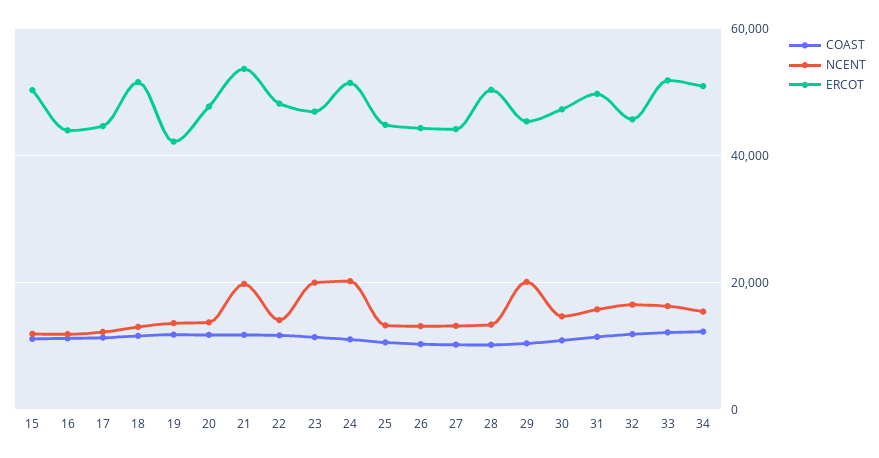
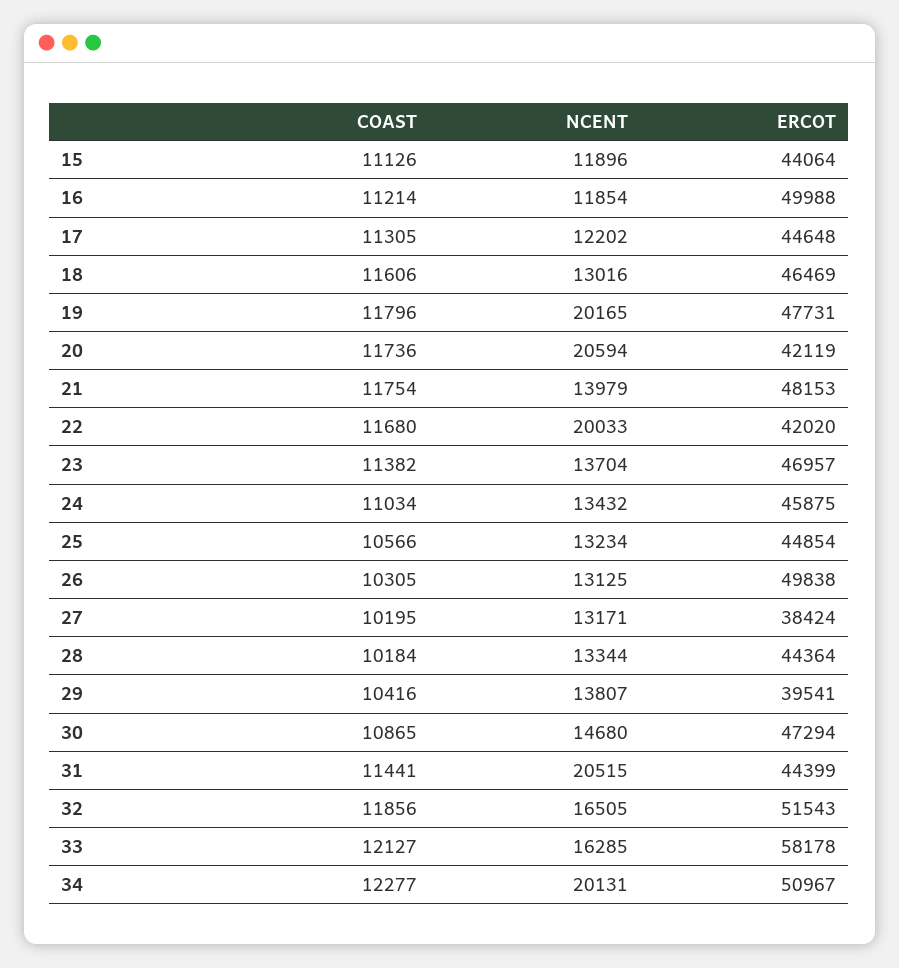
ERCOT, 15: 50000 -> 44064
ERCOT, 16: 44000 -> 49988
ERCOT, 18: 52000 -> 46469
NCENT, 19: 14000 -> 20165
ERCOT, 19: 42000 -> 47731
NCENT, 20: 14000 -> 20594
ERCOT, 20: 48000 -> 42119
NCENT, 21: 20000 -> 13979
ERCOT, 21: 54000 -> 48153
NCENT, 22: 14000 -> 20033
ERCOT, 22: 48000 -> 42020
NCENT, 23: 20000 -> 13704
NCENT, 24: 20000 -> 13432
ERCOT, 24: 52000 -> 45875
ERCOT, 26: 44000 -> 49838
ERCOT, 27: 44000 -> 38424
ERCOT, 28: 50000 -> 44364
NCENT, 29: 20000 -> 13807
ERCOT, 29: 46000 -> 39541
NCENT, 31: 16000 -> 20515
ERCOT, 31: 50000 -> 44399
ERCOT, 32: 46000 -> 51543
ERCOT, 33: 52000 -> 58178
NCENT, 34: 16000 -> 20131

